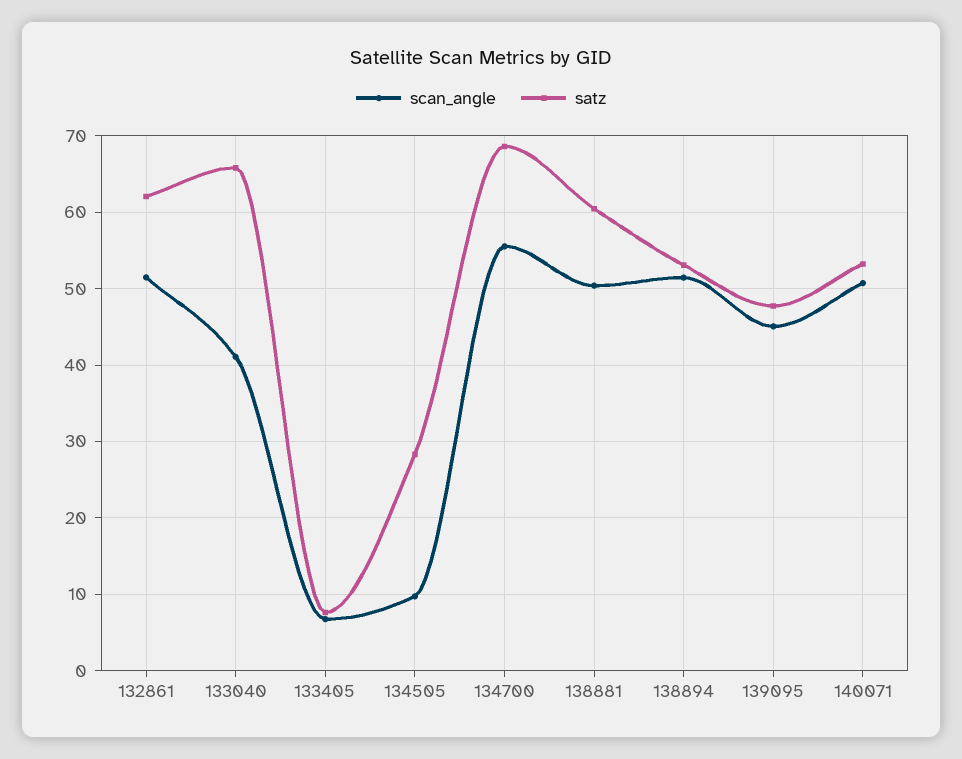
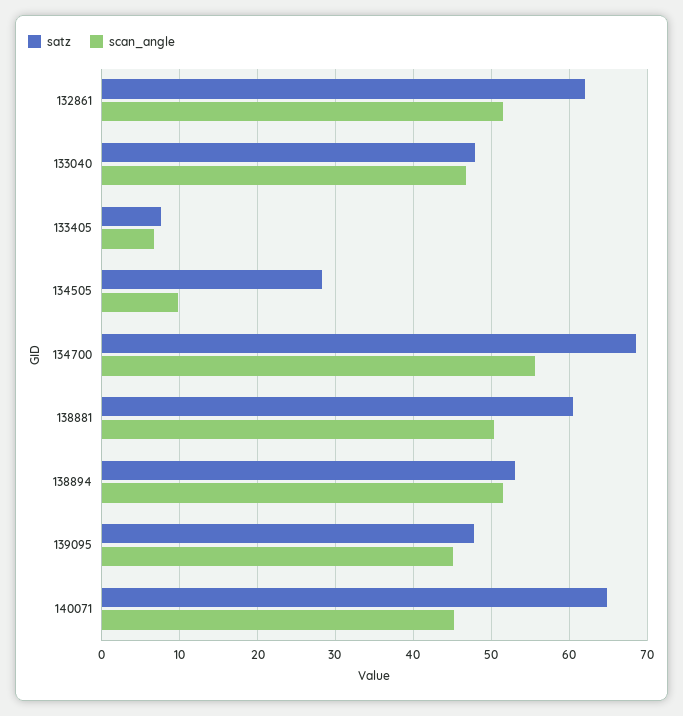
scan_angle, 133040: 41 -> 47
satz, 133040: 66 -> 48
scan_angle, 140071: 51 -> 45
satz, 140071: 53 -> 65

